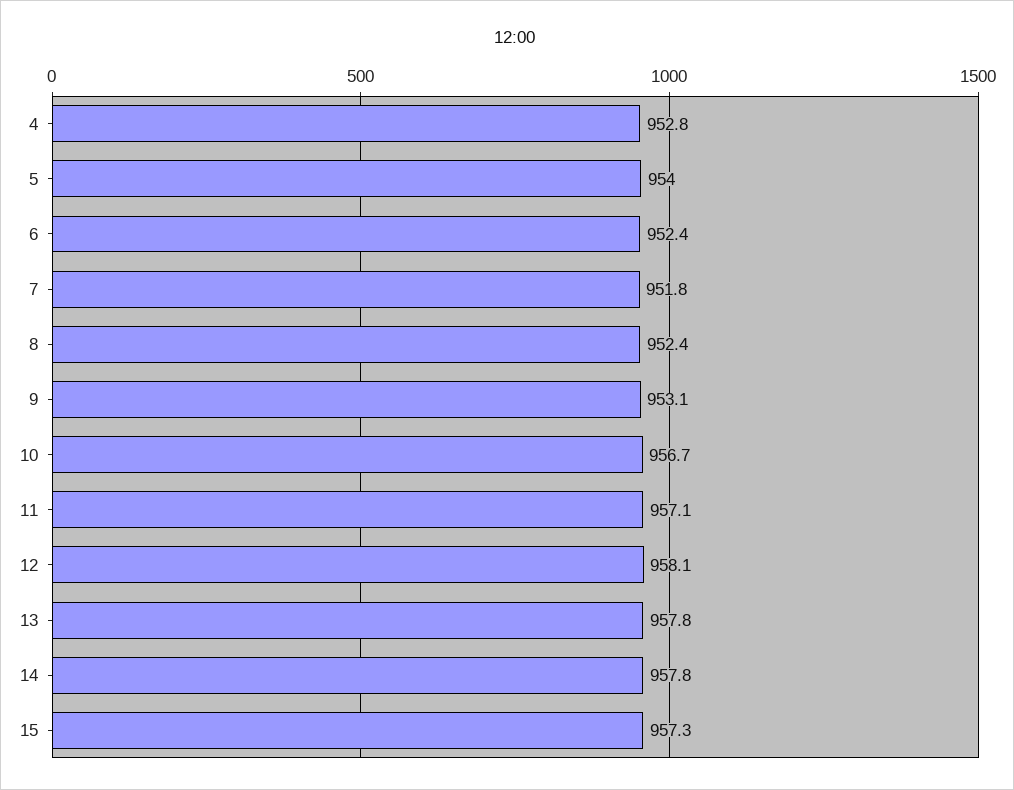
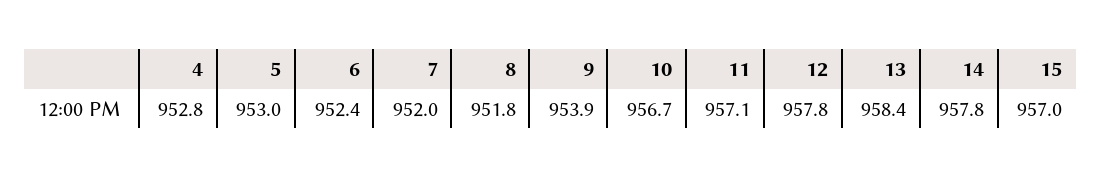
5: 954 -> 953
7: 951.8 -> 952
8: 952.4 -> 951.8
9: 953.1 -> 953.9
12: 958.1 -> 957.8
13: 957.8 -> 958.4
15: 957.3 -> 957

